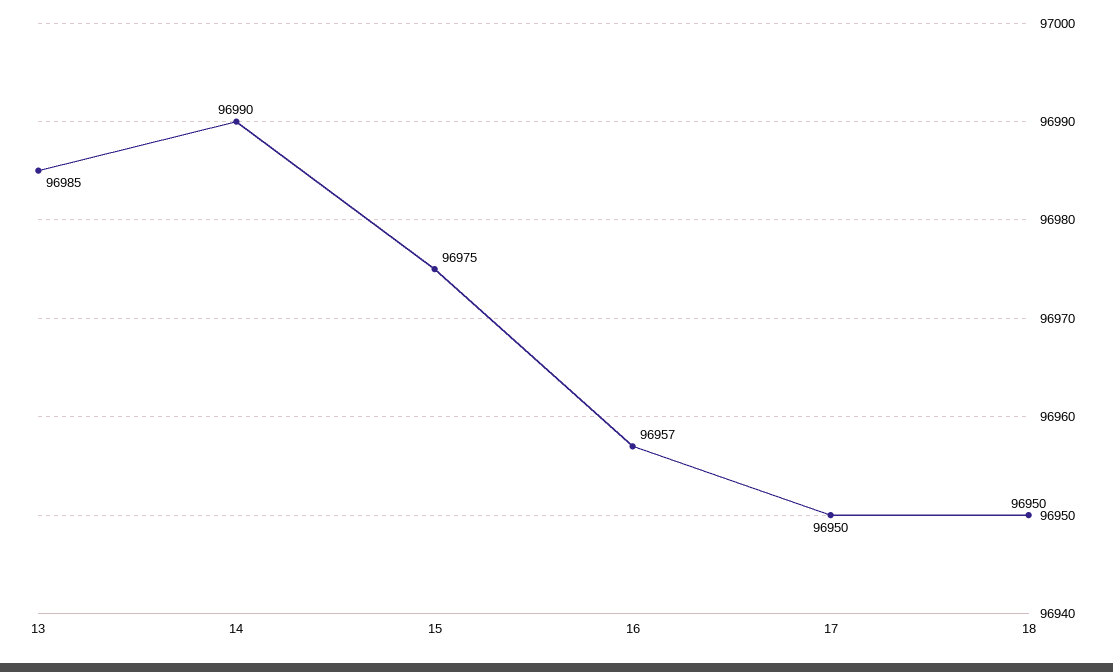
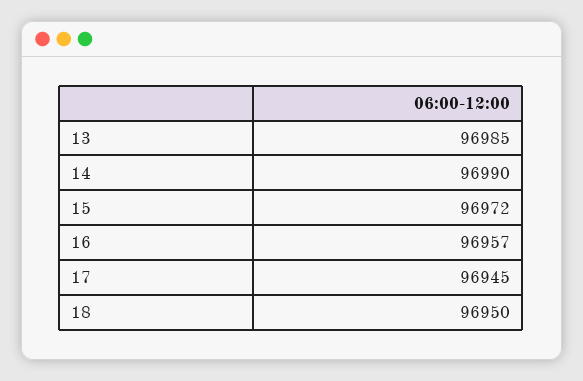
15: 96975 -> 96972
17: 96950 -> 96945

